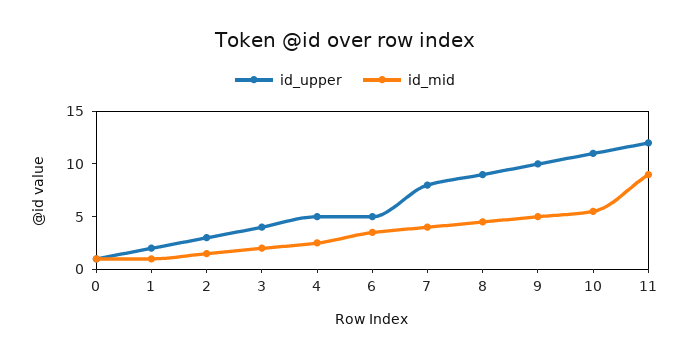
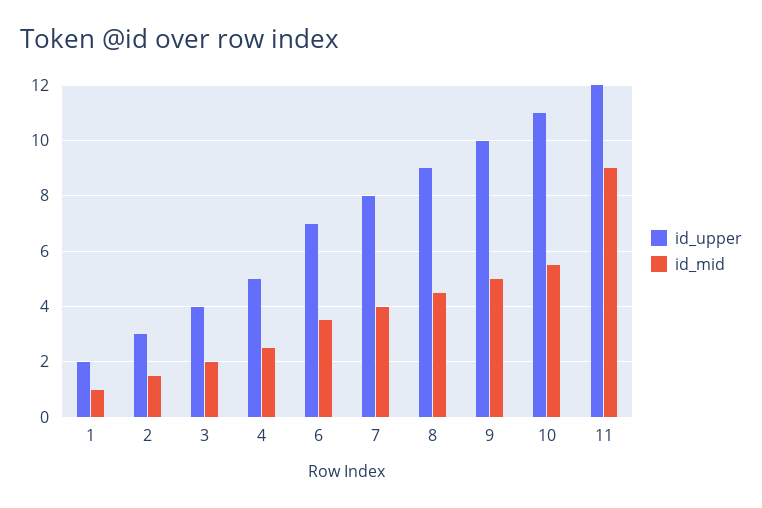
id_upper, 0: 1 -> none
id_mid, 0: 1 -> none
id_upper, 6: 5 -> 7

